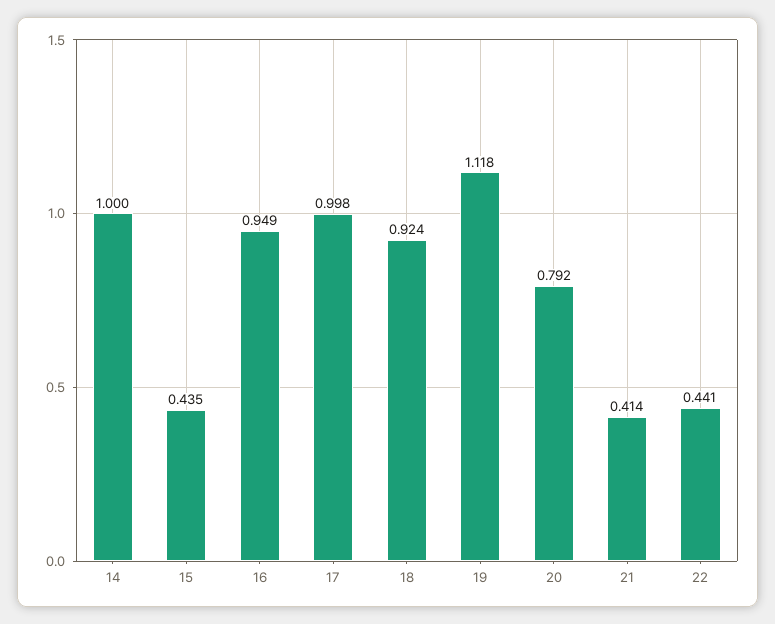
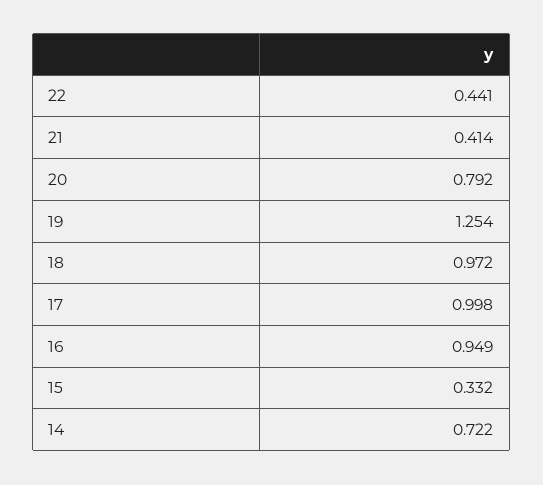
14: 1 -> 0.722
15: 0.435 -> 0.332
18: 0.924 -> 0.972
19: 1.118 -> 1.254

